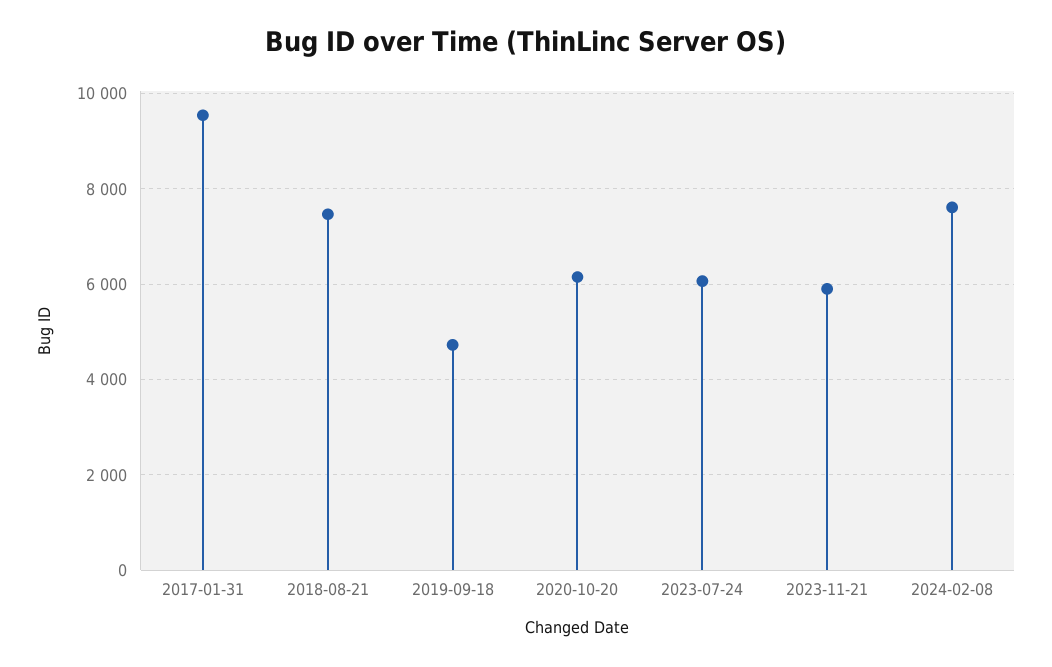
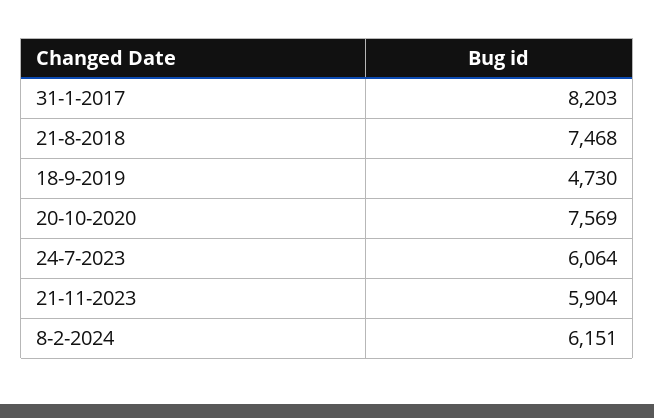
2017-01-31: 9600 -> 8203
2020-10-20: 6200 -> 7569
2024-02-08: 7600 -> 6151

